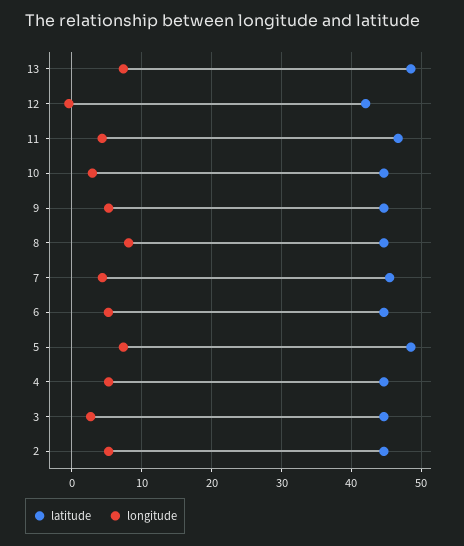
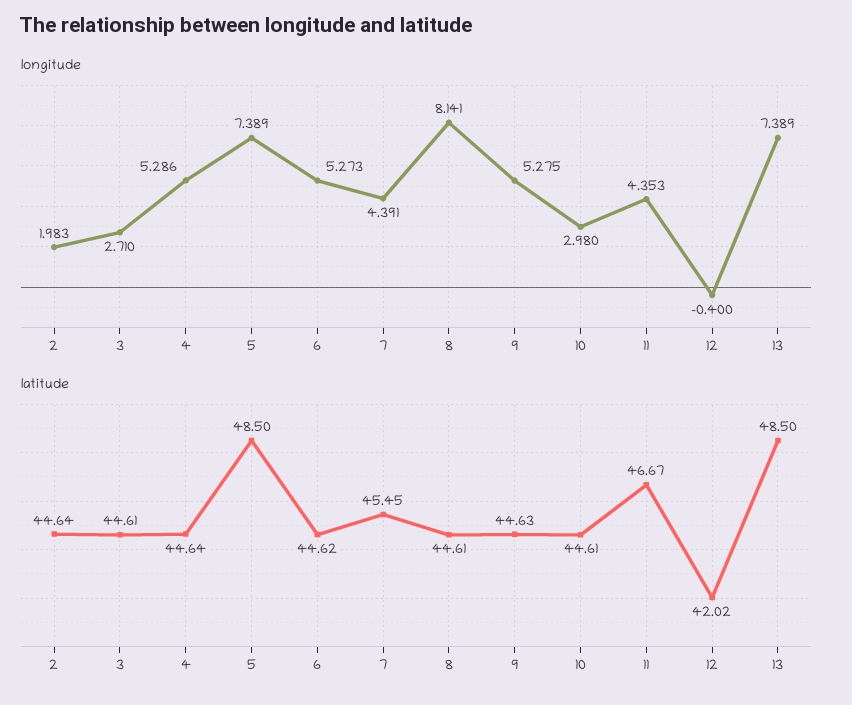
longitude, 2: 5 -> 1.983

